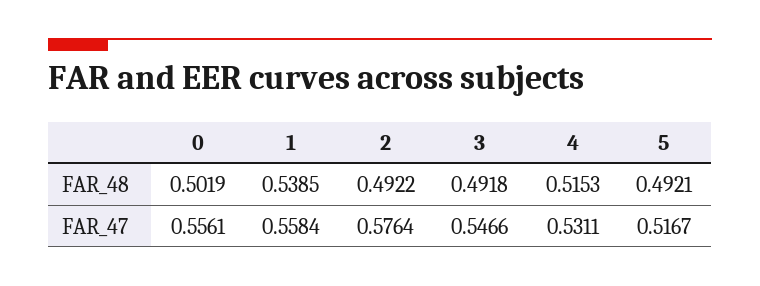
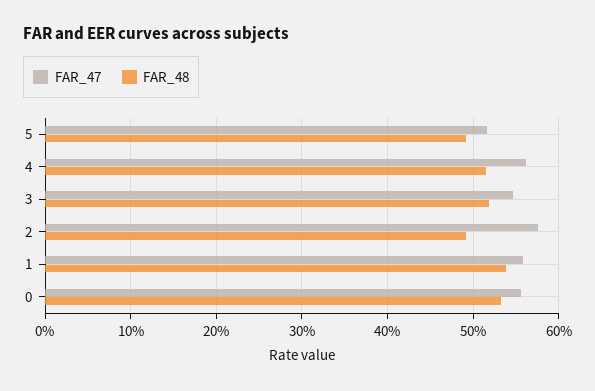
FAR_48, 0: 0.5019 -> 0.53
FAR_48, 3: 0.4918 -> 0.52
FAR_47, 4: 0.5311 -> 0.56

